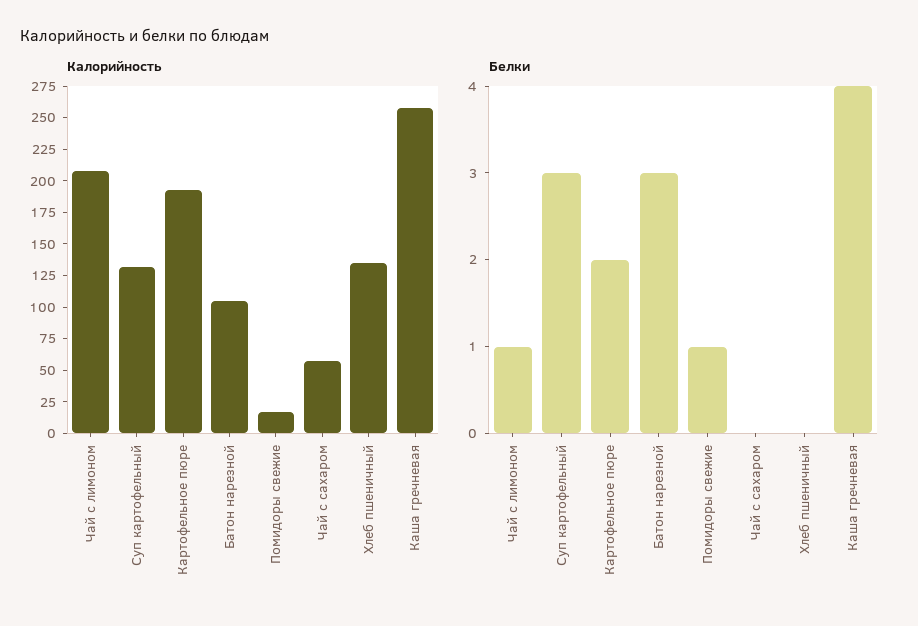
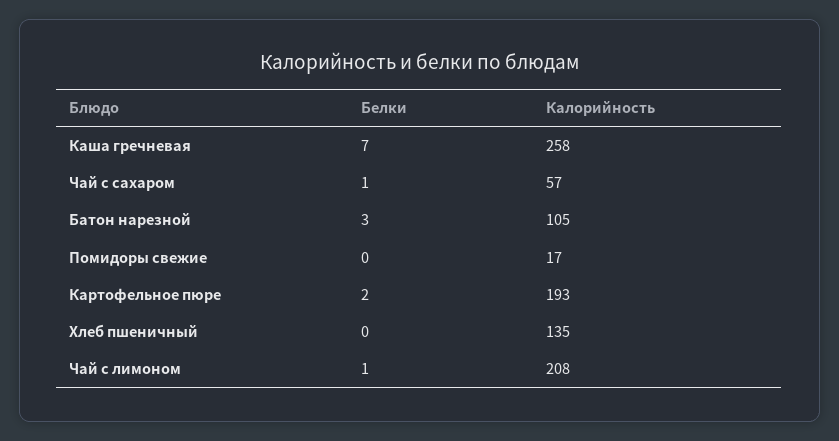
Калорийность, Суп картофельный: 125 -> none
Белки, Суп картофельный: 3 -> none
Белки, Помидоры свежие: 1 -> 0
Белки, Чай с сахаром: 0 -> 1
Белки, Каша гречневая: 4 -> 7

